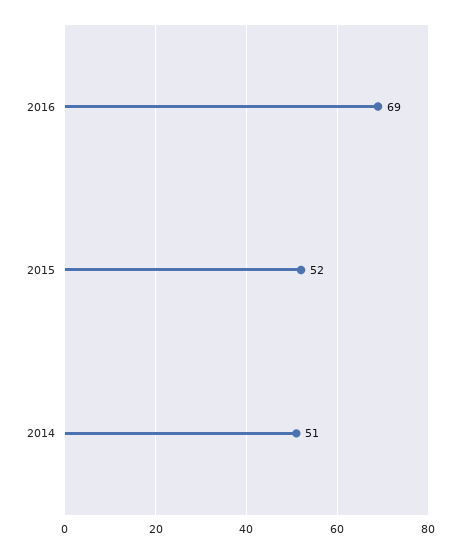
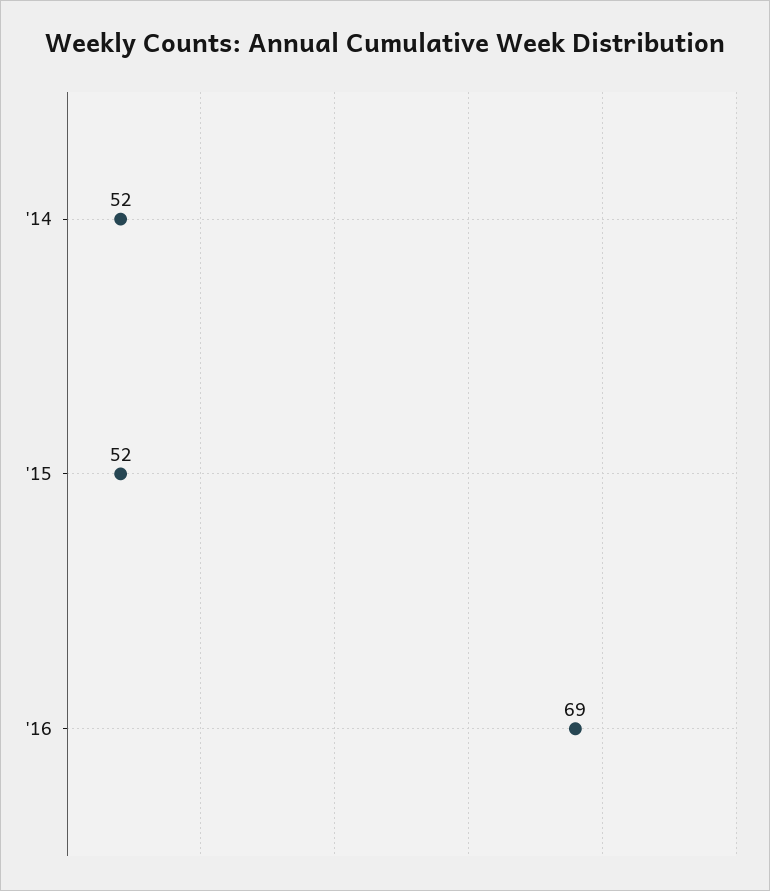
2014: 51 -> 52

